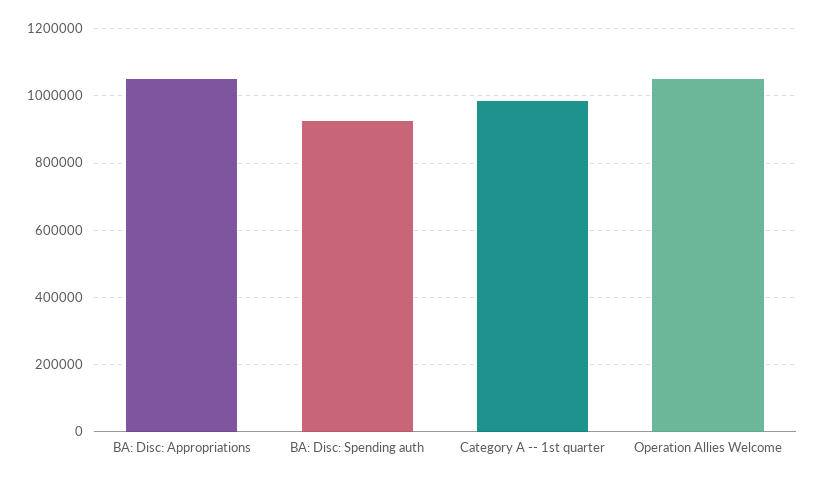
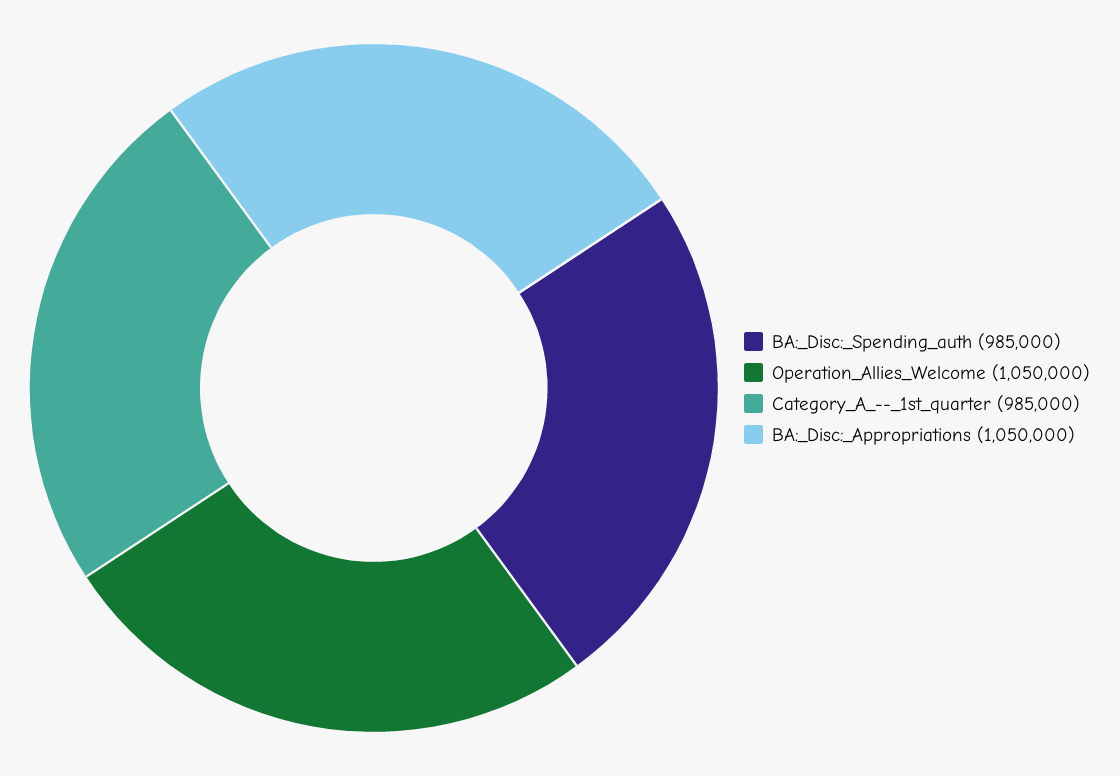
BA: Disc: Spending auth: 920000 -> 985000

